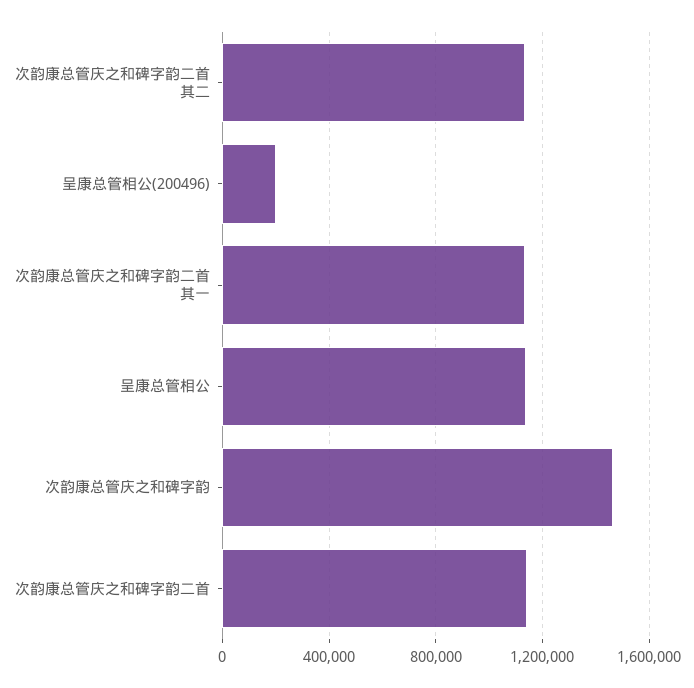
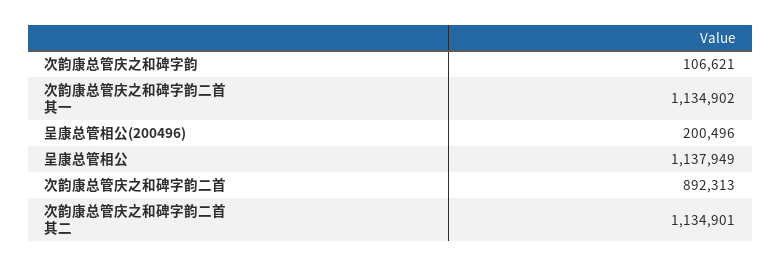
次韵康总管庆之和碑字韵: 1450000 -> 106621
次韵康总管庆之和碑字韵二首: 1150000 -> 892313

